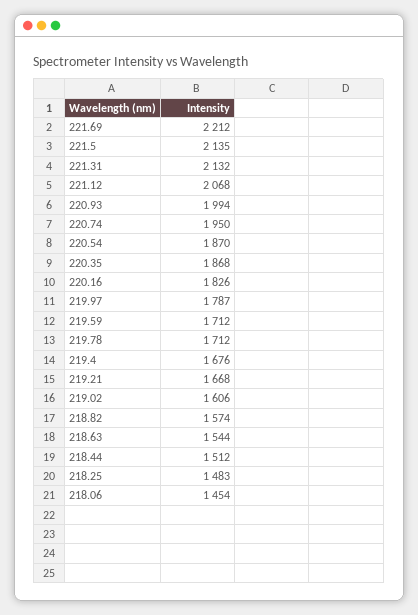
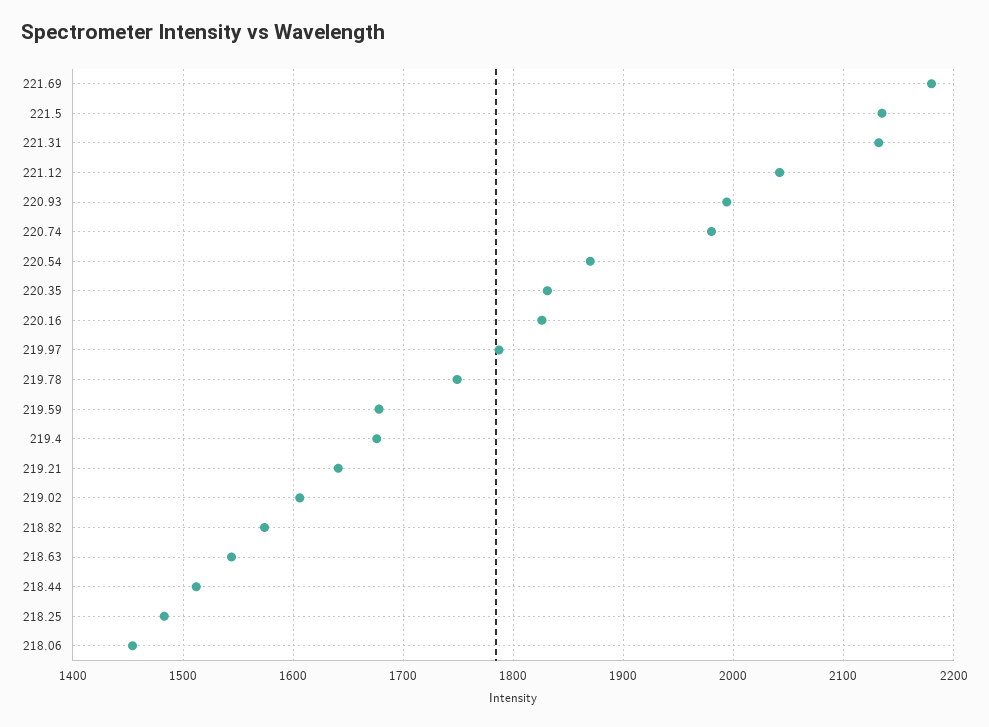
221.69: 2212 -> 2180
221.12: 2068 -> 2040
220.74: 1950 -> 1980
220.35: 1868 -> 1830
219.59: 1712 -> 1680
219.78: 1712 -> 1750
219.21: 1668 -> 1640

